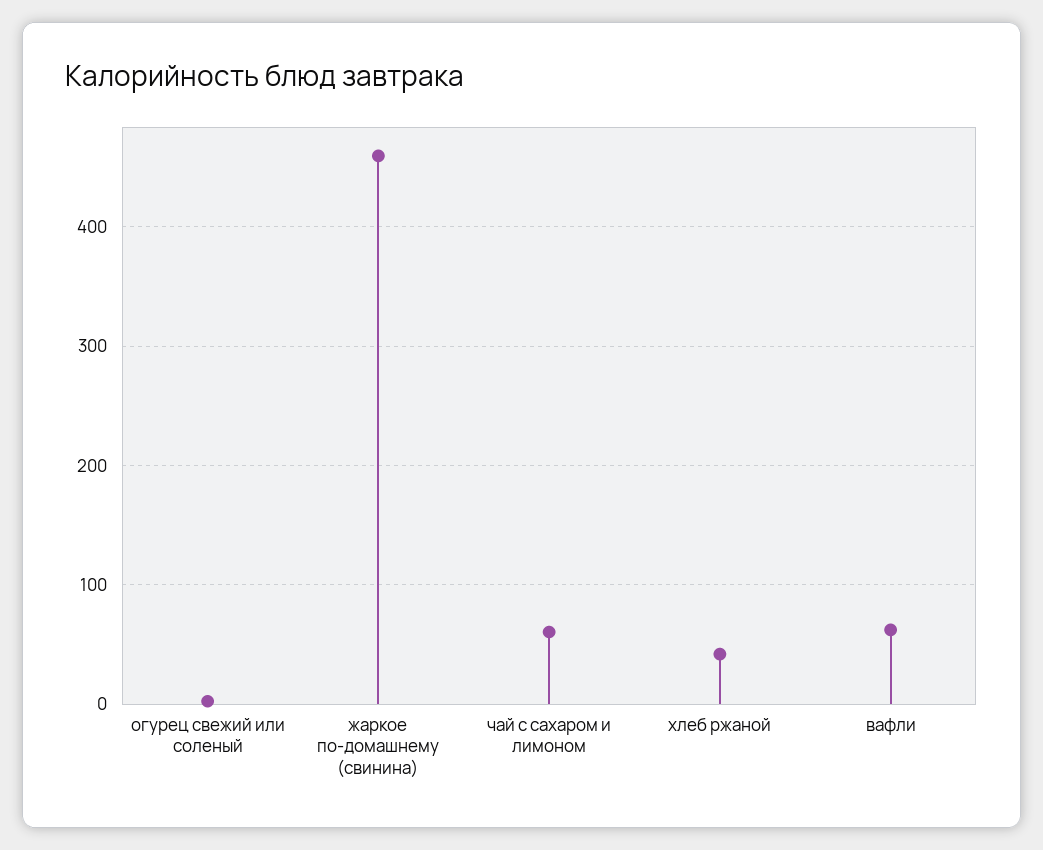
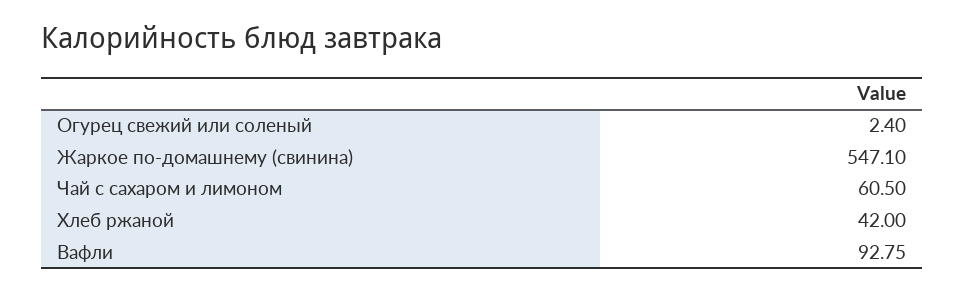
жаркое по-домашнему (свинина): 460 -> 547.1
вафли: 60 -> 92.75

